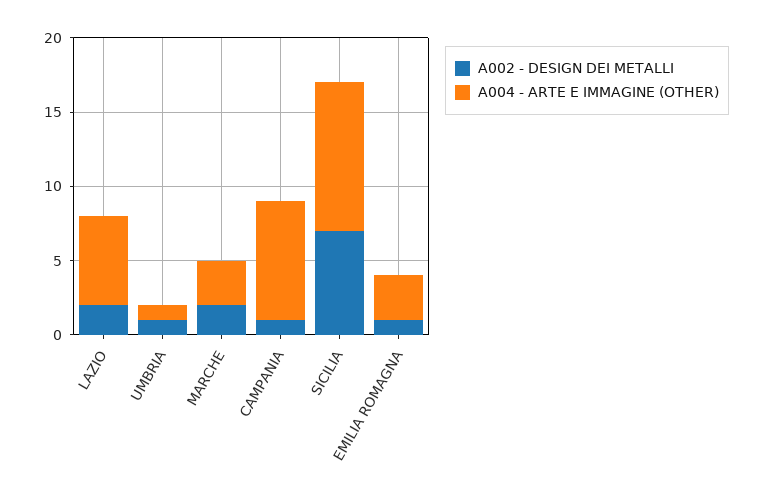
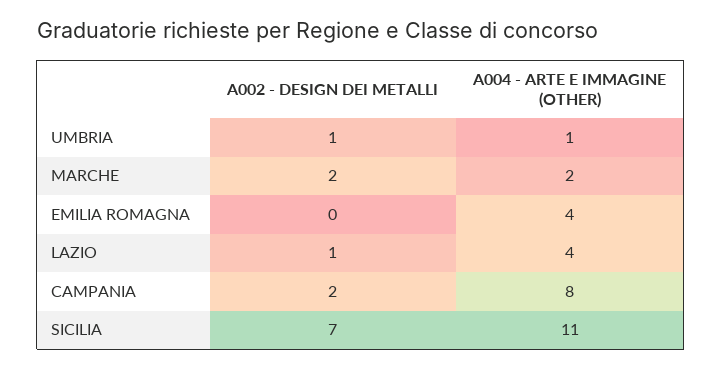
A002 - DESIGN DEI METALLI, LAZIO: 2 -> 1
A004 - ARTE E IMMAGINE (OTHER), LAZIO: 6 -> 4
A004 - ARTE E IMMAGINE (OTHER), MARCHE: 3 -> 2
A002 - DESIGN DEI METALLI, CAMPANIA: 1 -> 2
A004 - ARTE E IMMAGINE (OTHER), SICILIA: 10 -> 11
A002 - DESIGN DEI METALLI, EMILIA ROMAGNA: 1 -> 0
A004 - ARTE E IMMAGINE (OTHER), EMILIA ROMAGNA: 3 -> 4

